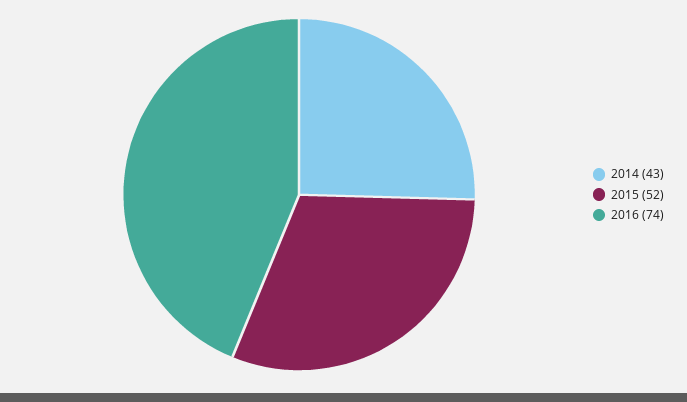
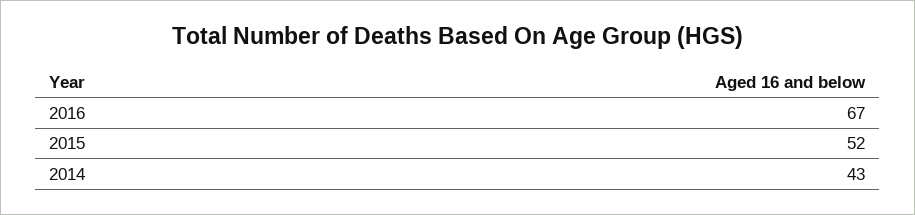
2016: 74 -> 67

